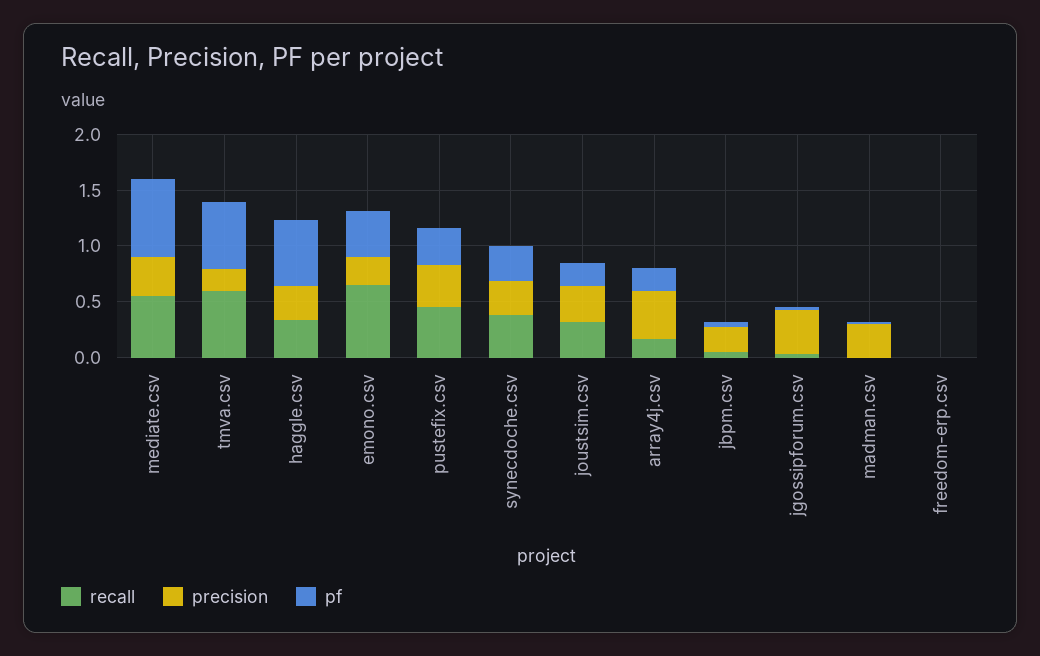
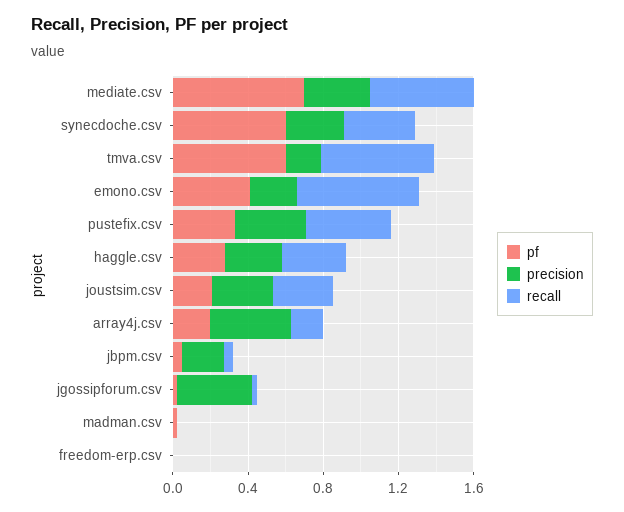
pf, haggle.csv: 0.6 -> 0.3
pf, synecdoche.csv: 0.3 -> 0.6
precision, madman.csv: 0.3 -> 0

